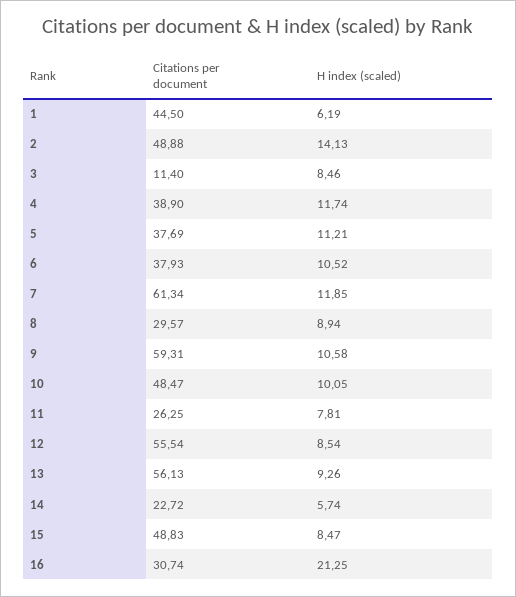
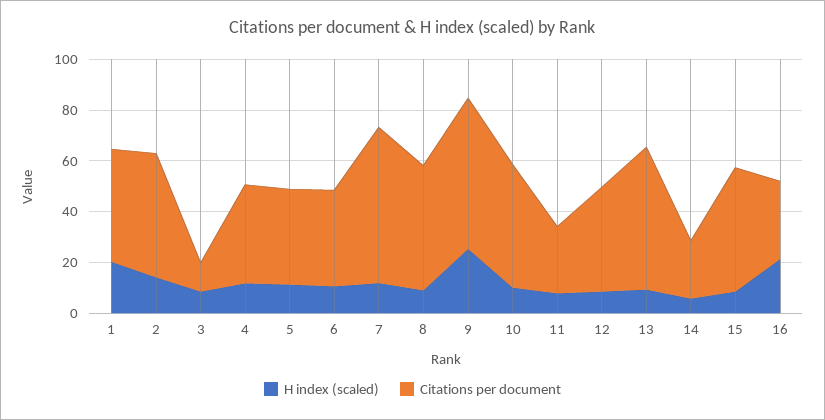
H index (scaled), 1: 6.19 -> 20
Citations per document, 8: 29.57 -> 50
H index (scaled), 9: 10.58 -> 25
Citations per document, 12: 55.54 -> 40

